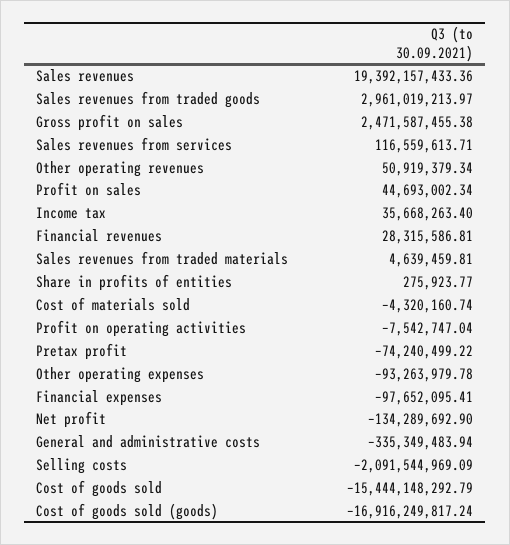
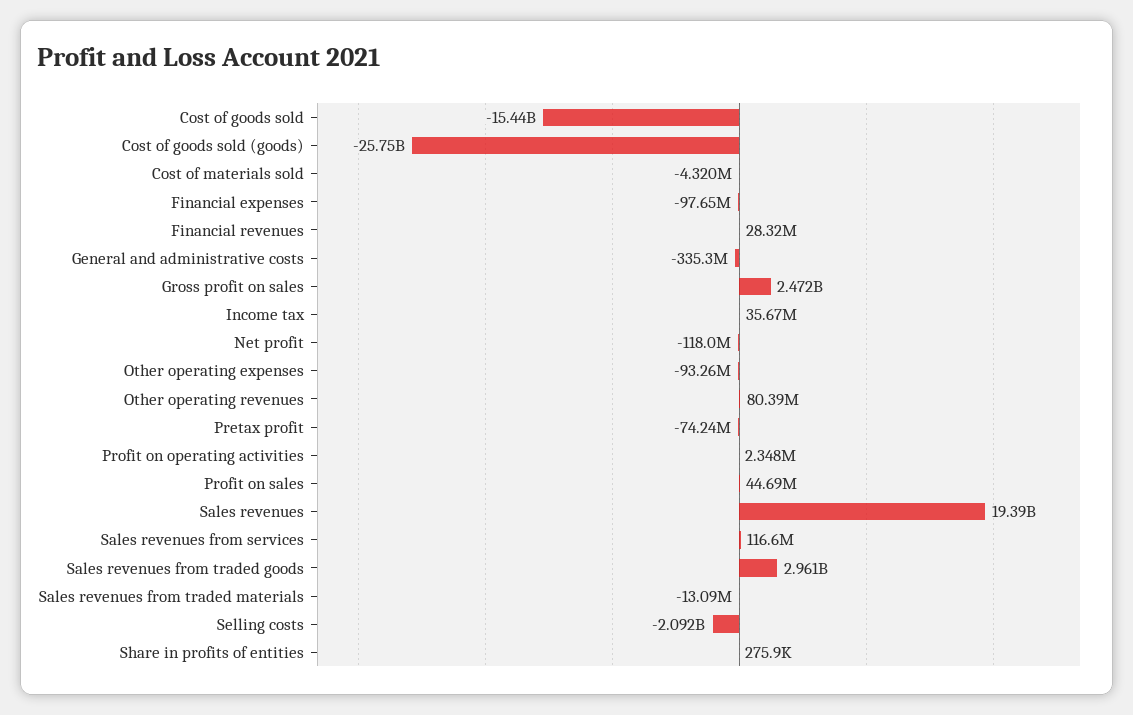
Other operating revenues: 50919379.34 -> 80390000
Sales revenues from traded materials: 4639459.81 -> -13090000
Profit on operating activities: -7542747.04 -> 2348000
Net profit: -134289692.9 -> -118000000
Cost of goods sold (goods): -16916249817.24 -> -25750000000

